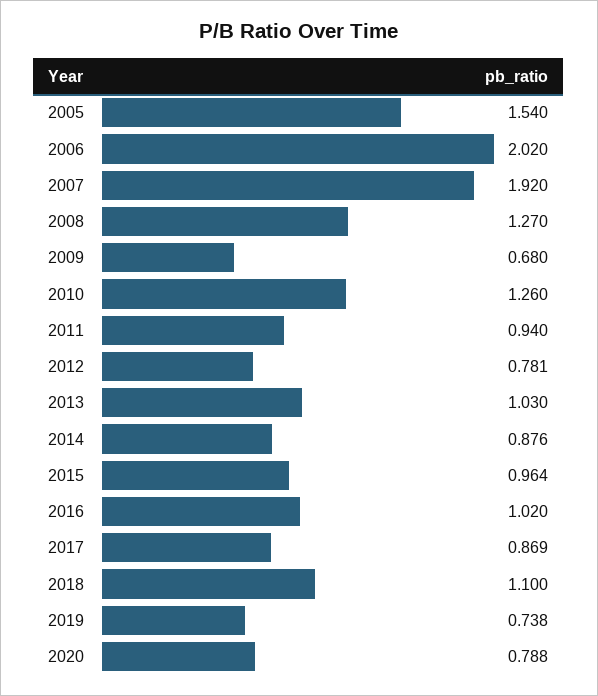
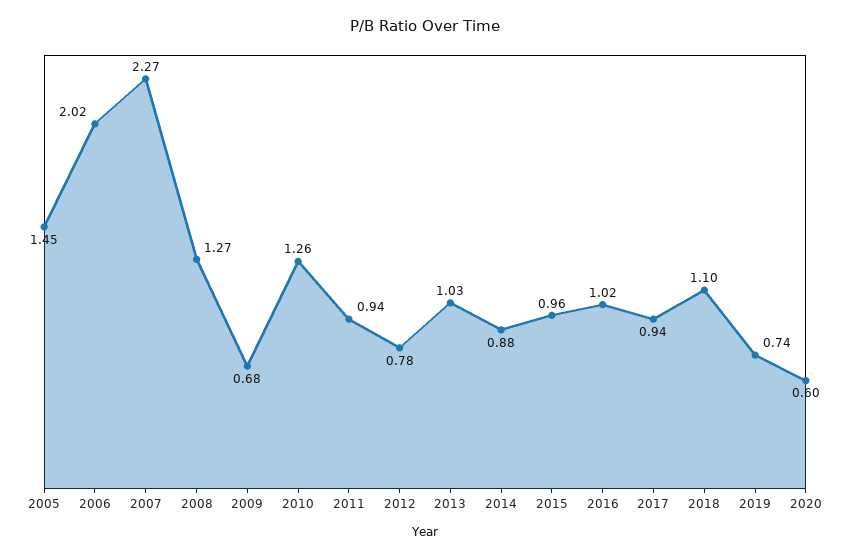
2005: 1.54 -> 1.45
2007: 1.92 -> 2.27
2017: 0.869 -> 0.94
2020: 0.788 -> 0.6

